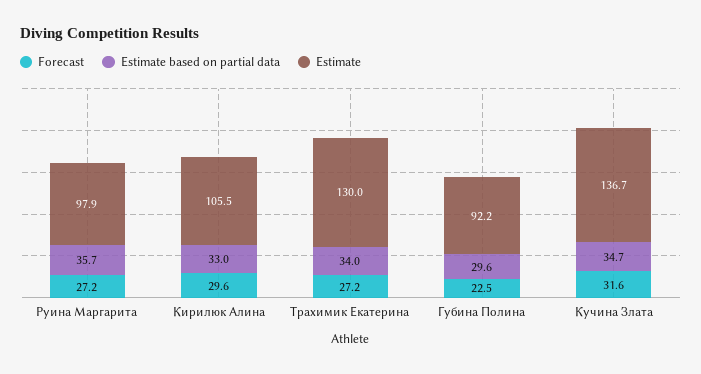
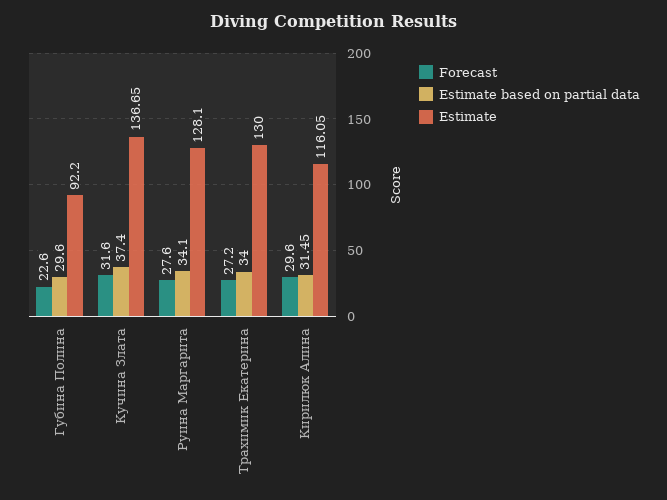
Forecast, Руина Маргарита: 27.2 -> 27.6
Estimate based on partial data, Руина Маргарита: 35.7 -> 34.1
Estimate, Руина Маргарита: 97.9 -> 128.1
Estimate based on partial data, Кирилюк Алина: 33 -> 31.45
Estimate, Кирилюк Алина: 105.5 -> 116.05
Forecast, Губина Полина: 22.5 -> 22.6
Estimate based on partial data, Кучина Злата: 34.7 -> 37.4

